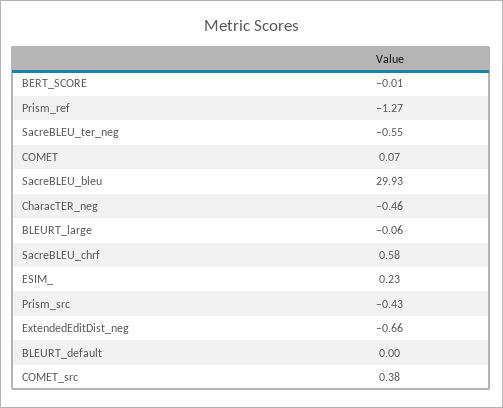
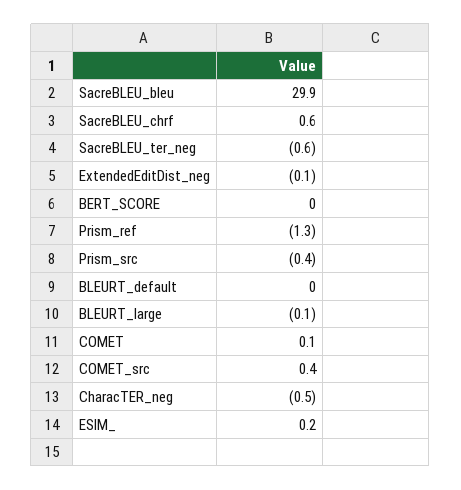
ExtendedEditDist_neg: -0.66 -> -0.1

